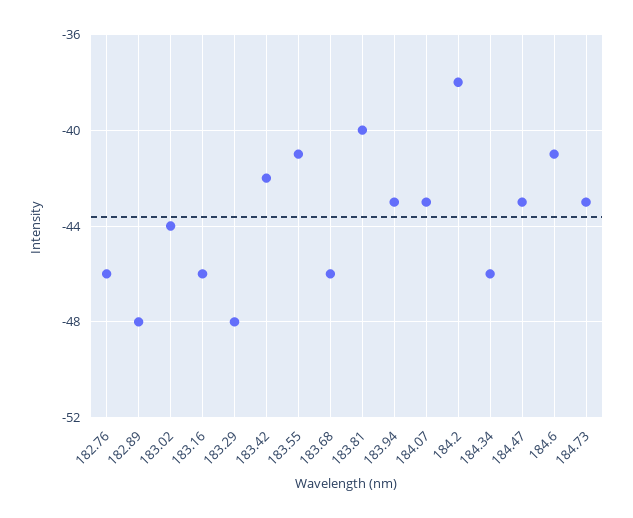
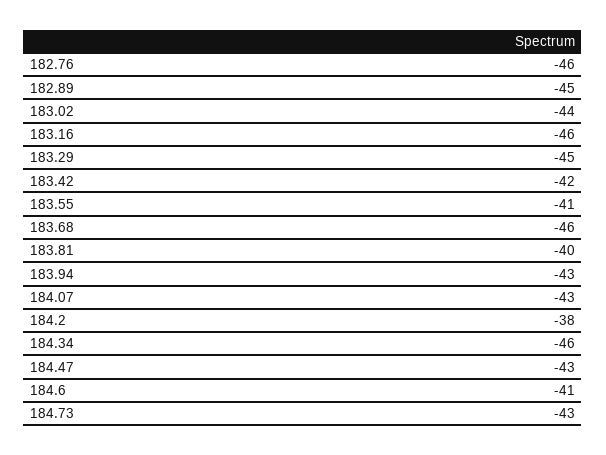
182.89: -48 -> -45
183.29: -48 -> -45

